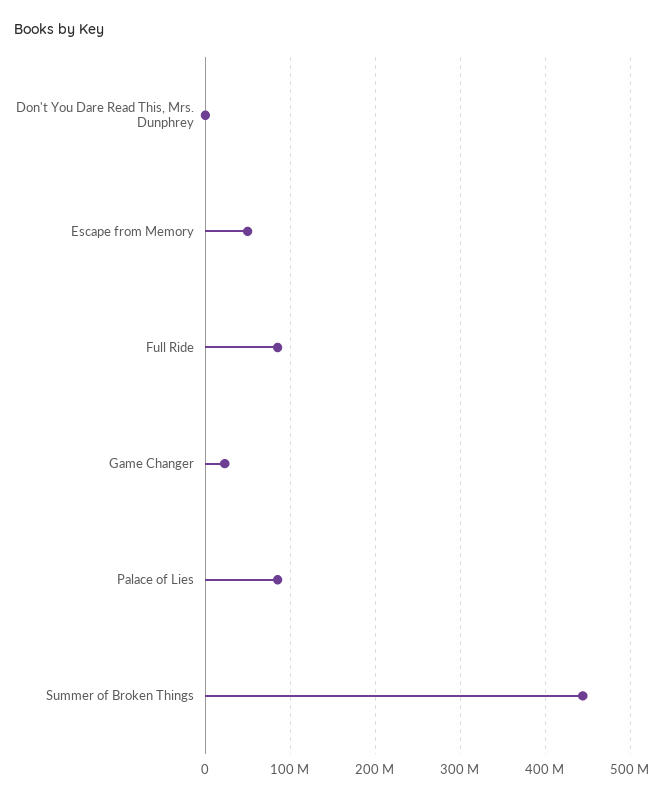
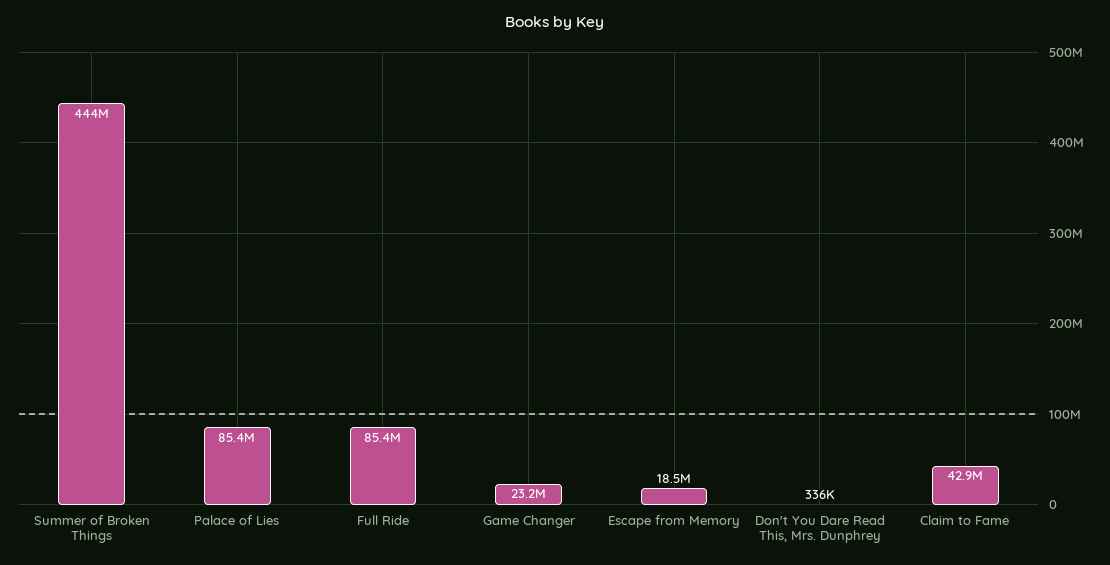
Escape from Memory: 50000000 -> 18500000
Claim to Fame: none -> 42900000

